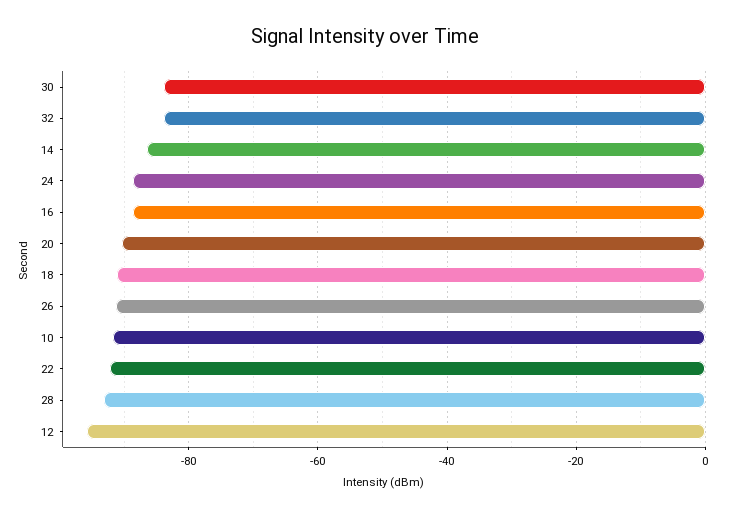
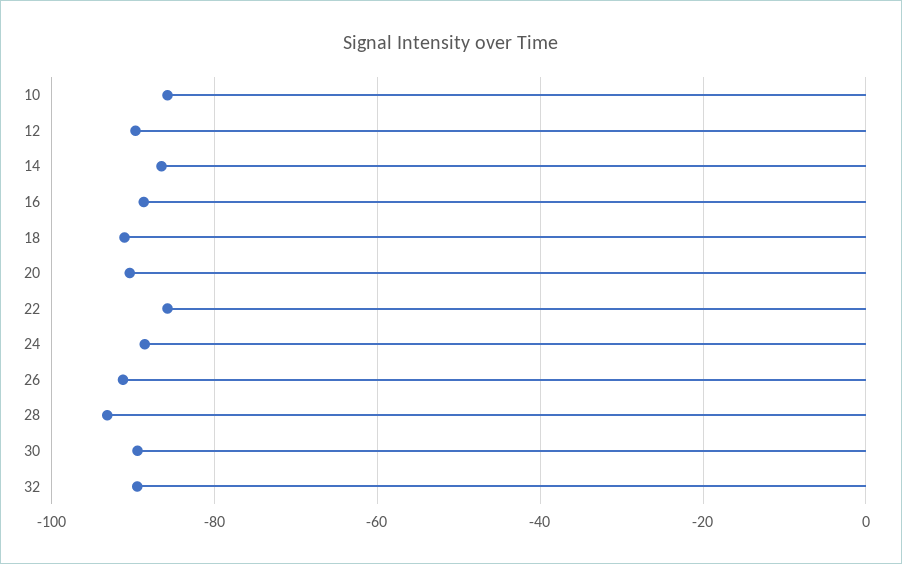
30: -84 -> -90
32: -84 -> -90
10: -92 -> -86
22: -92 -> -86
12: -96 -> -90

